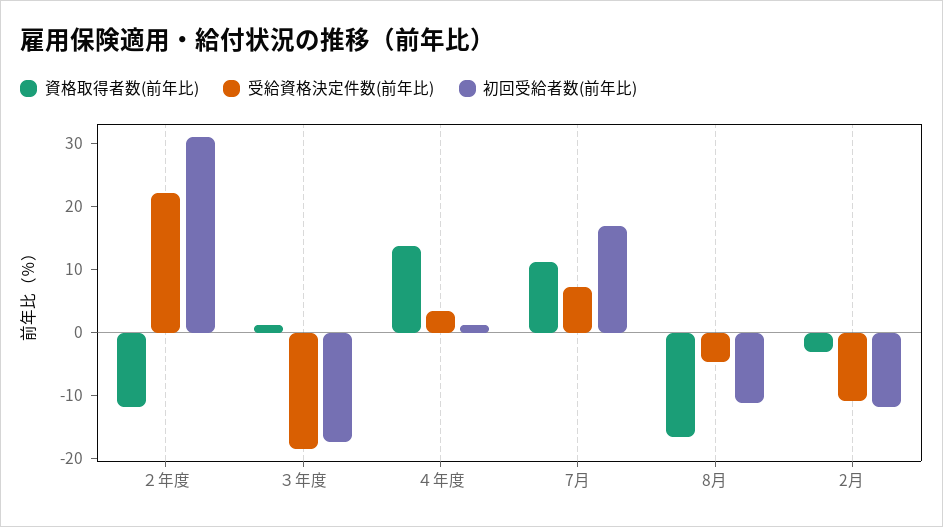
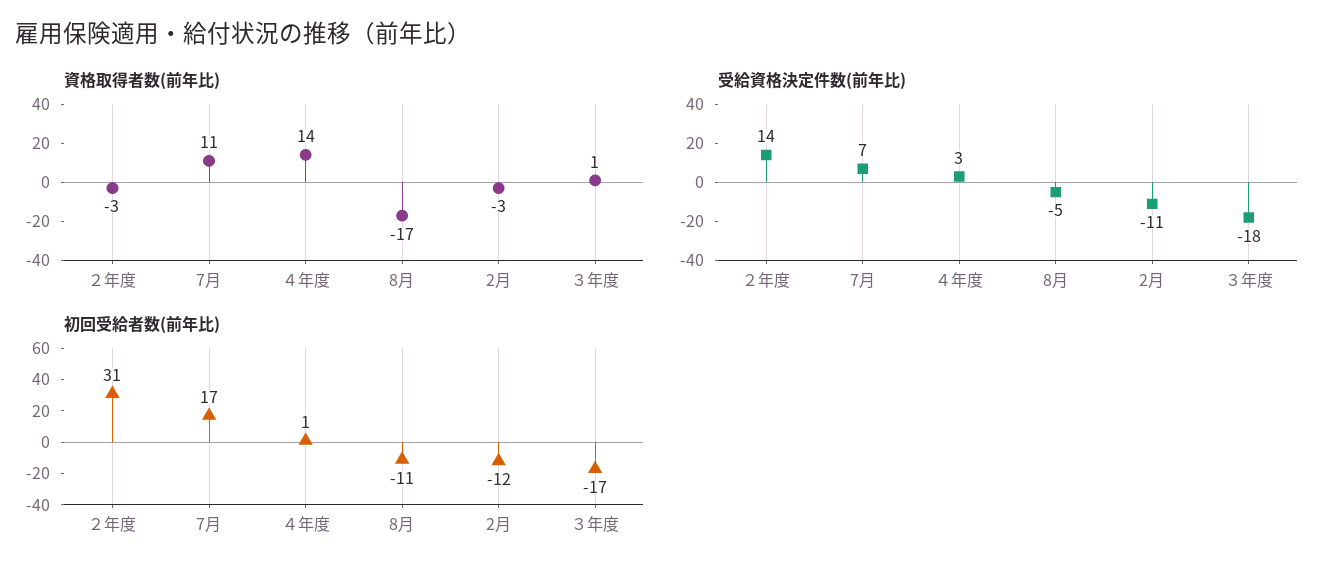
資格取得者数(前年比), ２年度: -12 -> -3
受給資格決定件数(前年比), ２年度: 22 -> 14

